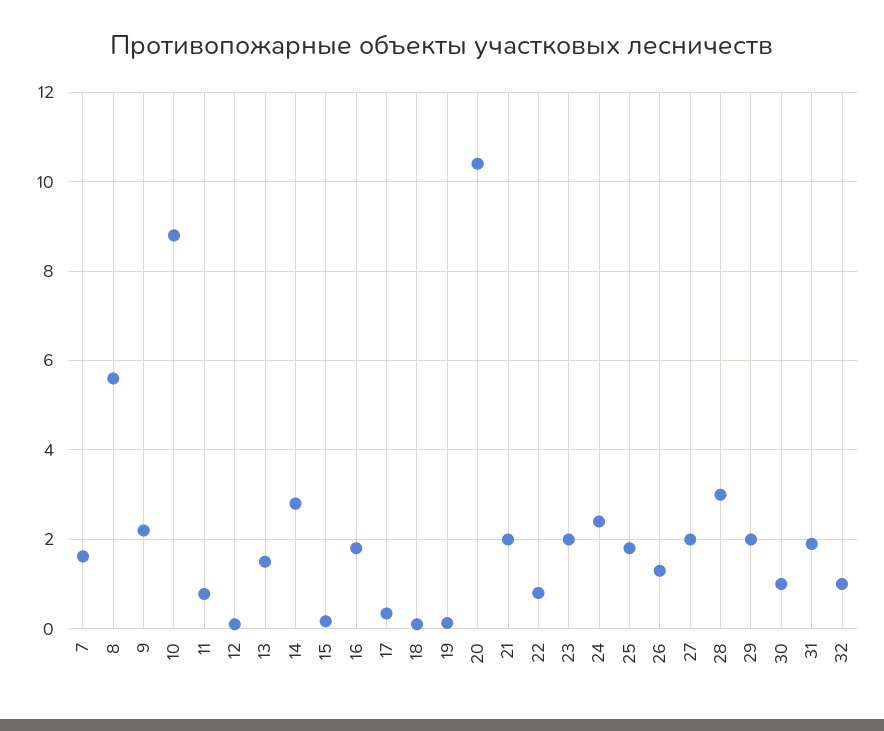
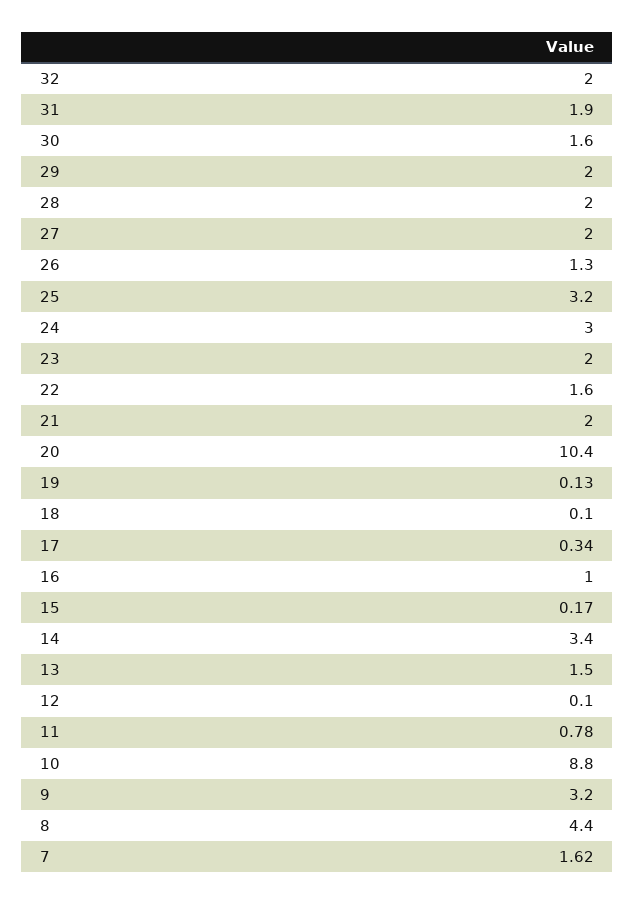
8: 5.6 -> 4.4
9: 2.2 -> 3.2
14: 2.8 -> 3.4
16: 1.8 -> 1
22: 0.8 -> 1.6
24: 2.4 -> 3
25: 1.8 -> 3.2
28: 3 -> 2
30: 1 -> 1.6
32: 1 -> 2

